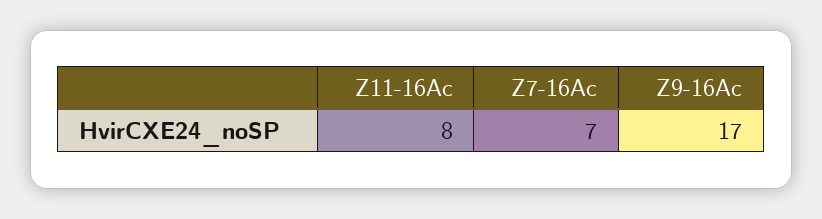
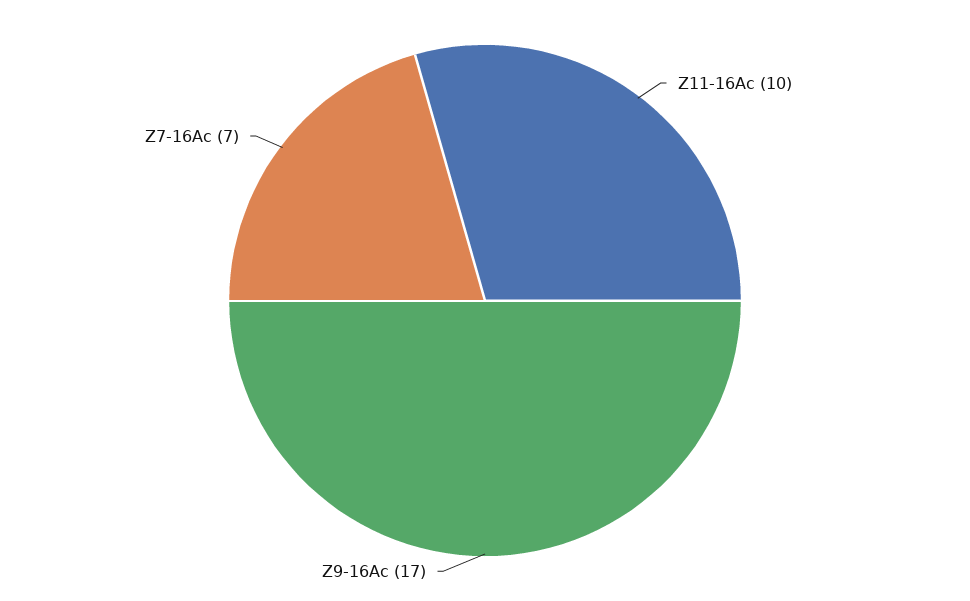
Z11-16Ac: 8 -> 10

